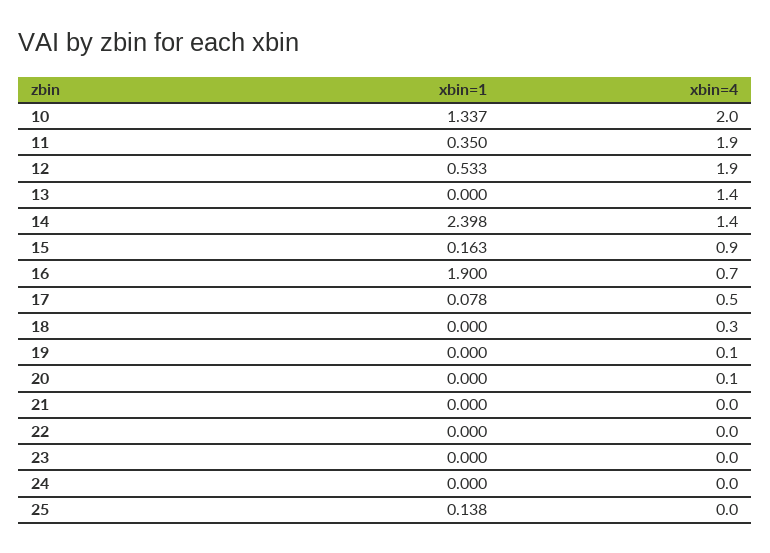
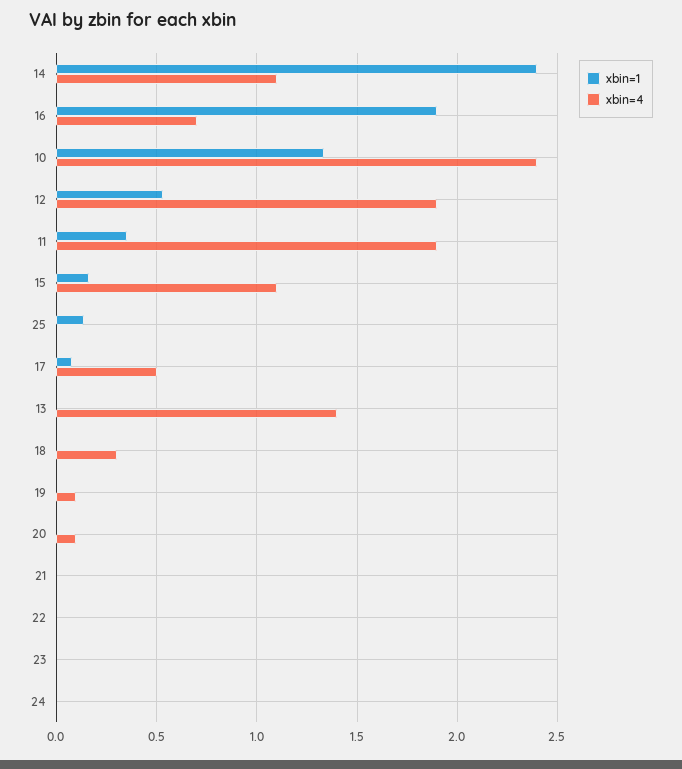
xbin=4, 10: 2 -> 2.4
xbin=4, 14: 1.4 -> 1.1
xbin=4, 15: 0.9 -> 1.1

